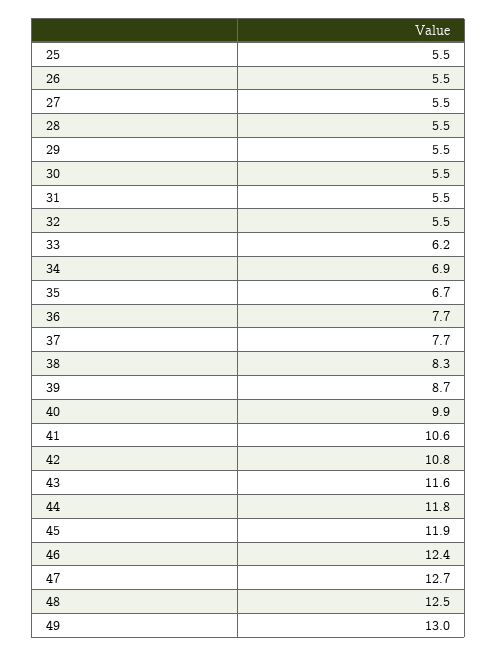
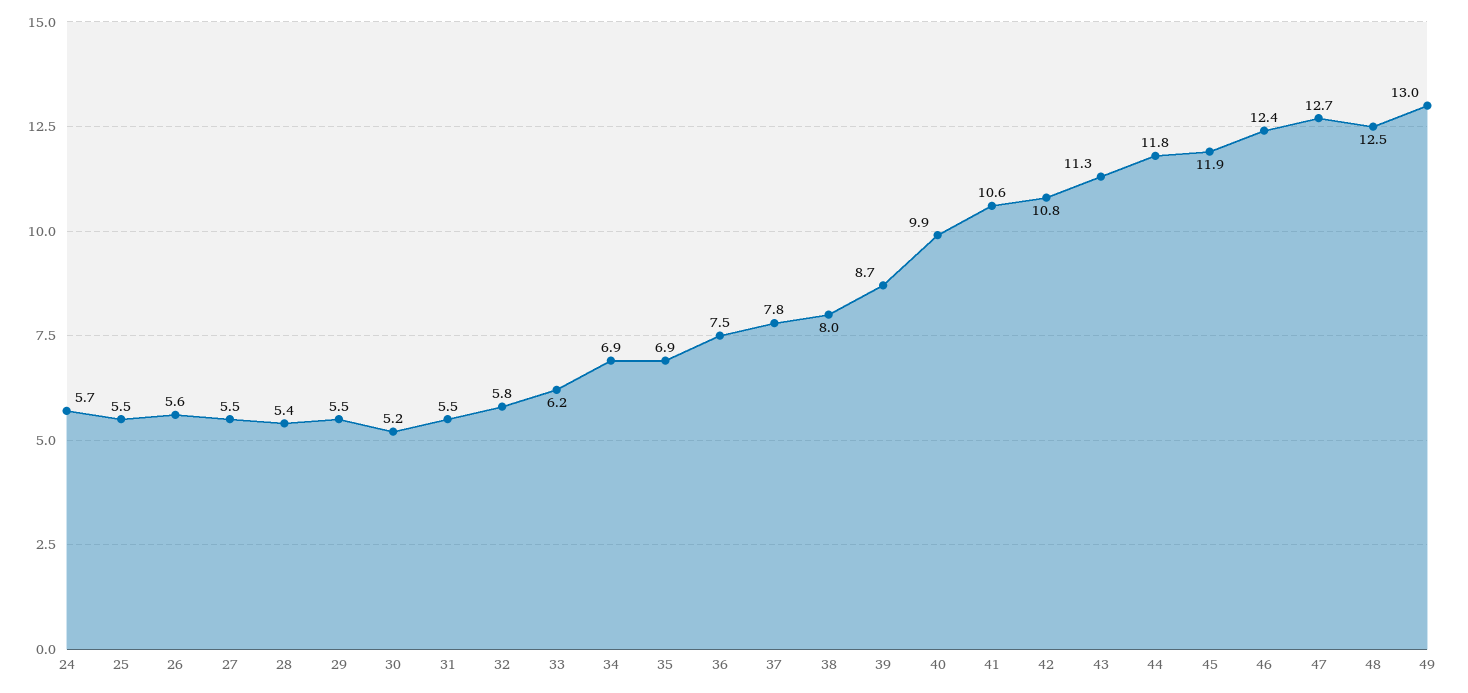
26: 5.5 -> 5.6
28: 5.5 -> 5.4
30: 5.5 -> 5.2
32: 5.5 -> 5.8
35: 6.7 -> 6.9
36: 7.7 -> 7.5
37: 7.7 -> 7.8
38: 8.3 -> 8
43: 11.6 -> 11.3
24: none -> 5.7

